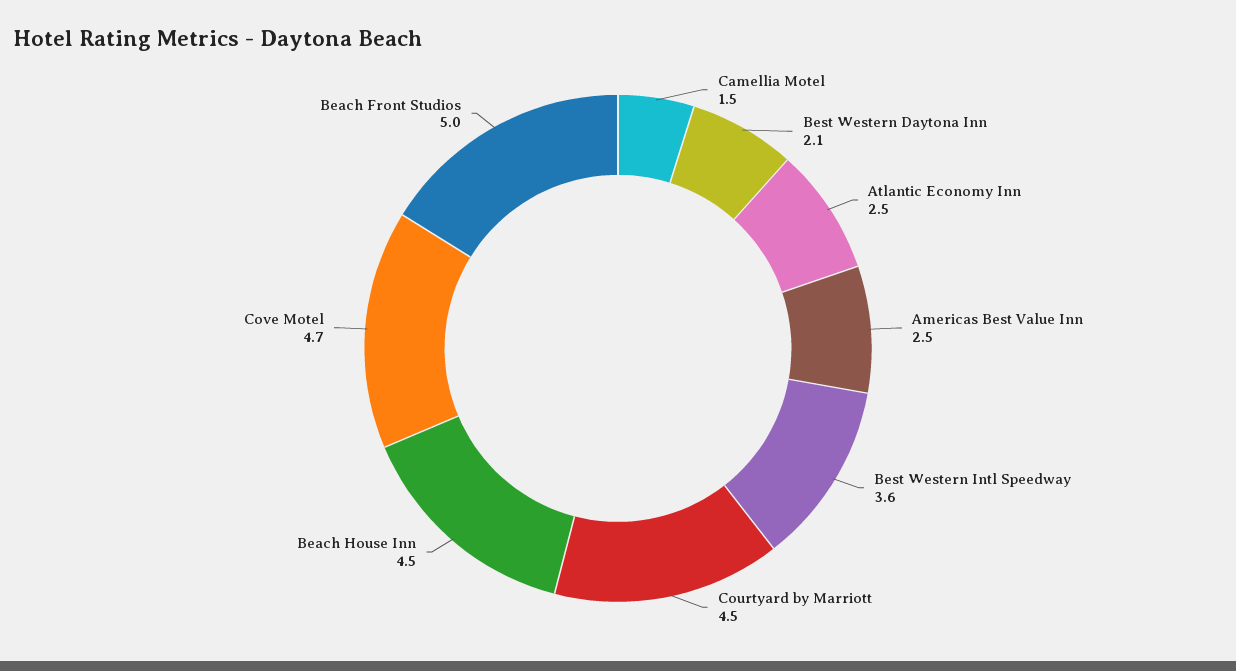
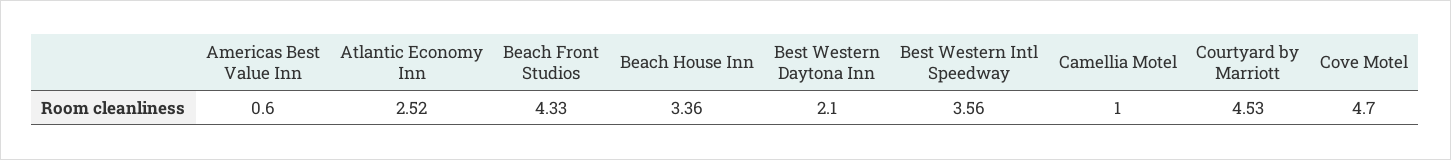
Camellia Motel: 1.5 -> 1
Americas Best Value Inn: 2.5 -> 0.6
Beach House Inn: 4.5 -> 3.36
Beach Front Studios: 5 -> 4.33

